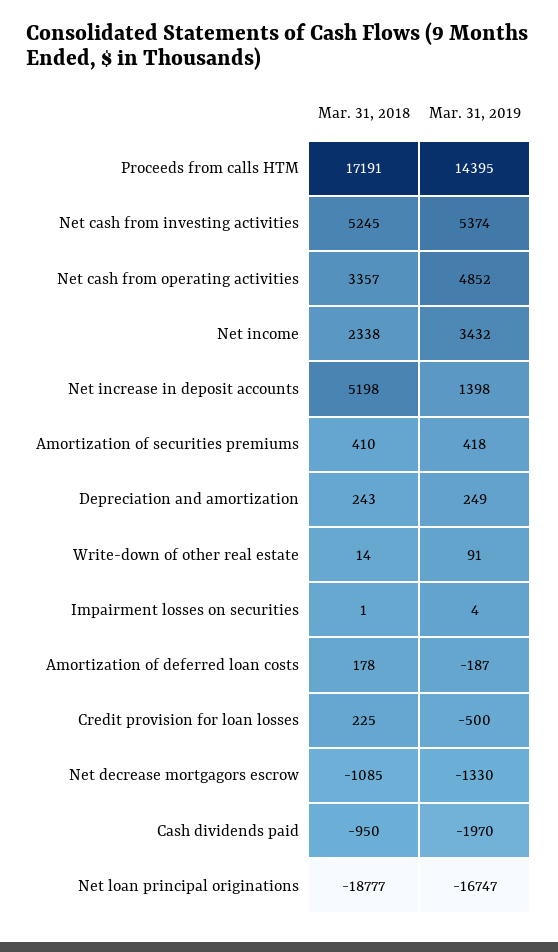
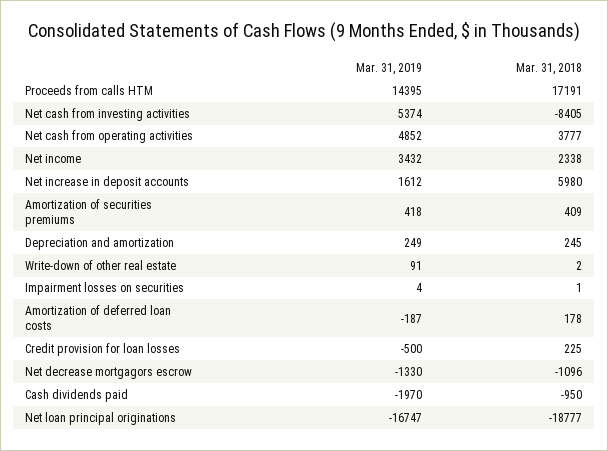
Mar. 31, 2018, Net cash from investing activities: 5245 -> -8405
Mar. 31, 2018, Net cash from operating activities: 3357 -> 3777
Mar. 31, 2018, Net increase in deposit accounts: 5198 -> 5980
Mar. 31, 2019, Net increase in deposit accounts: 1398 -> 1612
Mar. 31, 2018, Amortization of securities premiums: 410 -> 409
Mar. 31, 2018, Depreciation and amortization: 243 -> 245
Mar. 31, 2018, Write-down of other real estate: 14 -> 2
Mar. 31, 2018, Net decrease mortgagors escrow: -1085 -> -1096

